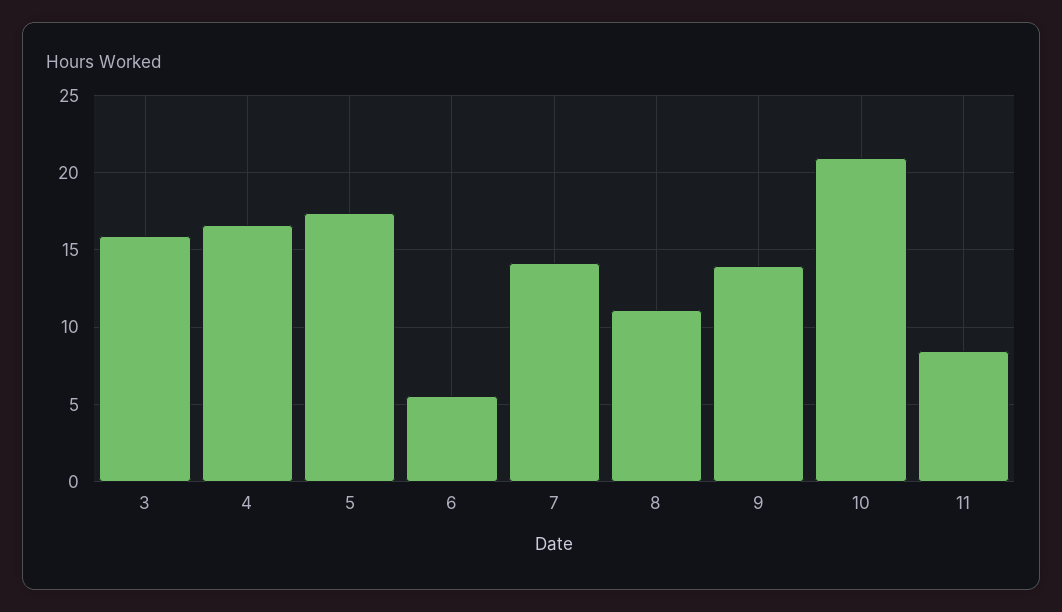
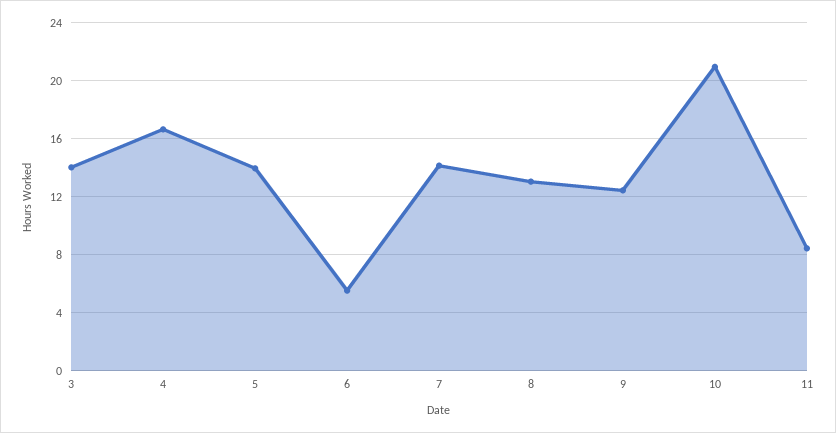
3: 16 -> 14
5: 17.5 -> 14
8: 11 -> 13
9: 14 -> 12.5

